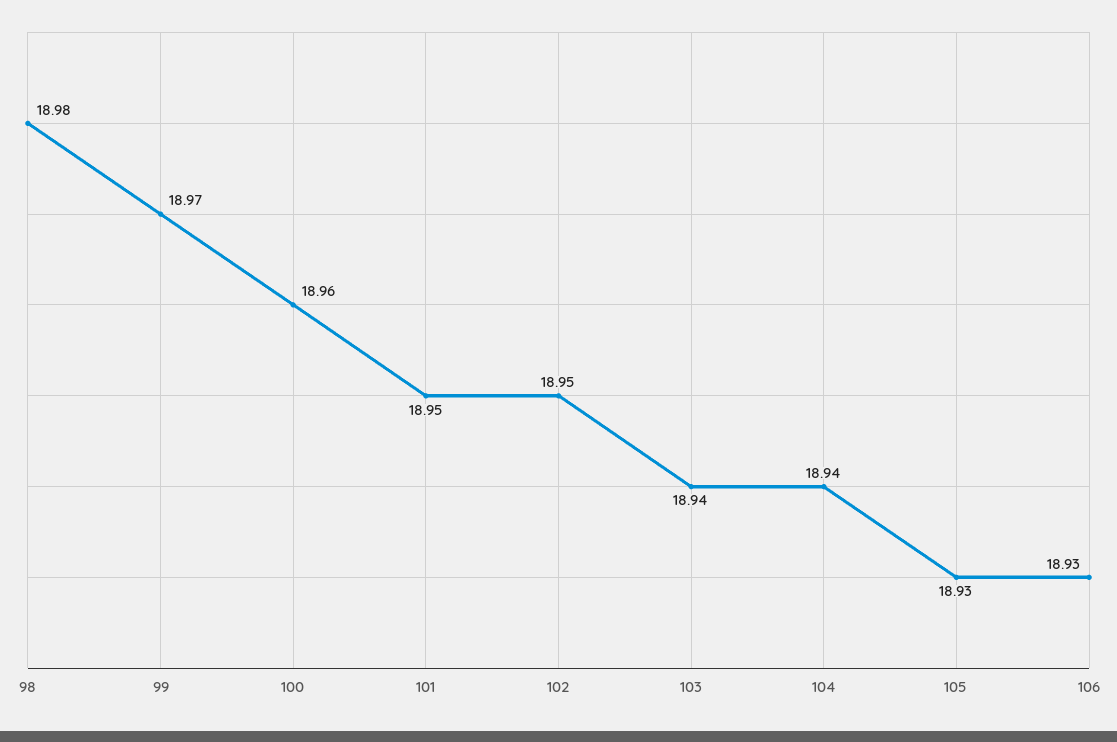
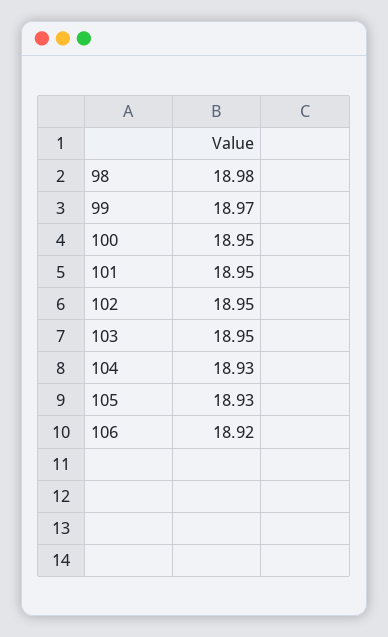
100: 18.96 -> 18.95
103: 18.94 -> 18.95
104: 18.94 -> 18.93
106: 18.93 -> 18.92

